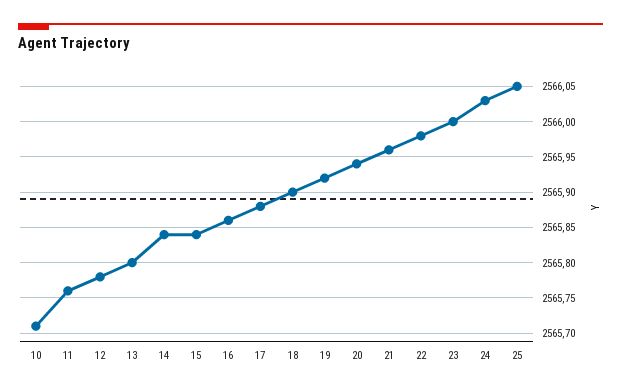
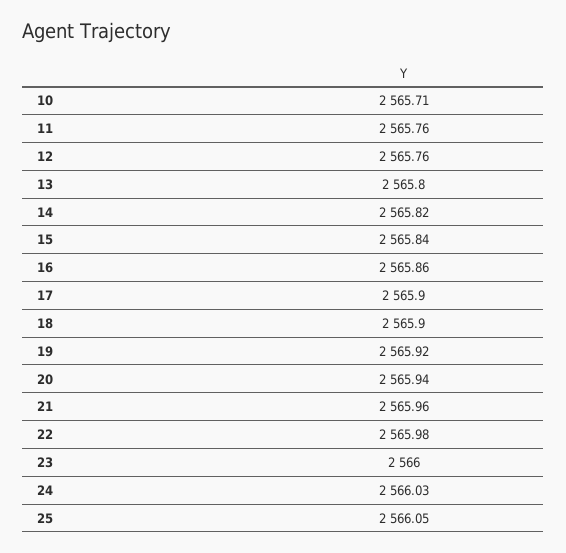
12: 2565.78 -> 2565.76
14: 2565.84 -> 2565.82
17: 2565.88 -> 2565.9

